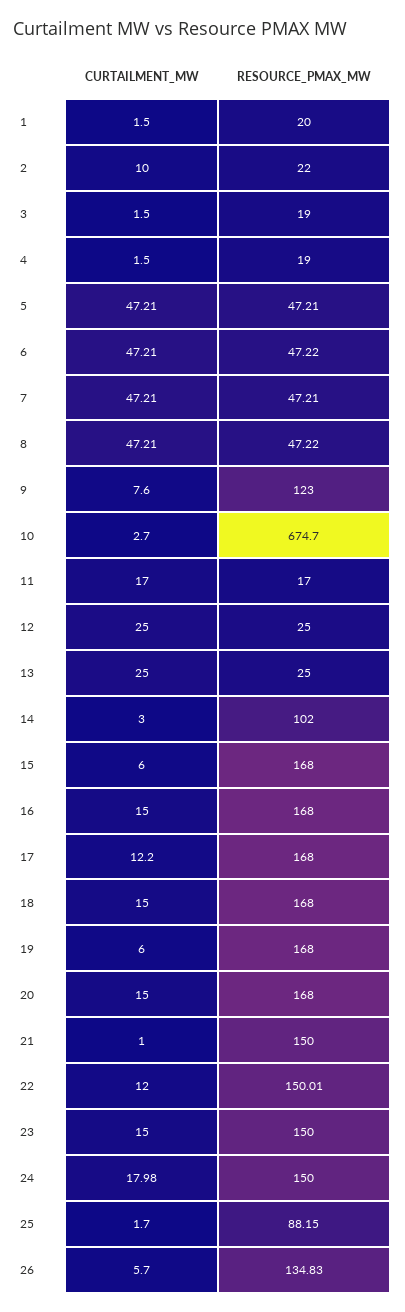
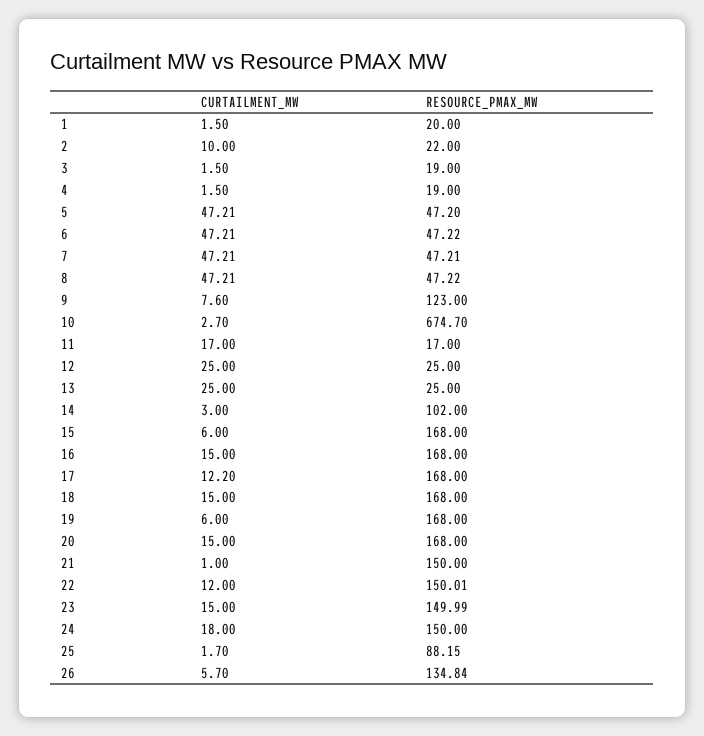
RESOURCE_PMAX_MW, 5: 47.21 -> 47.2
RESOURCE_PMAX_MW, 23: 150 -> 149.99
CURTAILMENT_MW, 24: 17.98 -> 18
RESOURCE_PMAX_MW, 26: 134.83 -> 134.84

